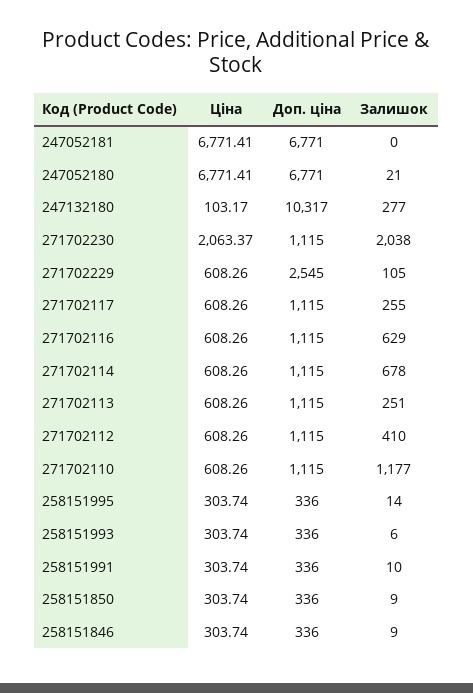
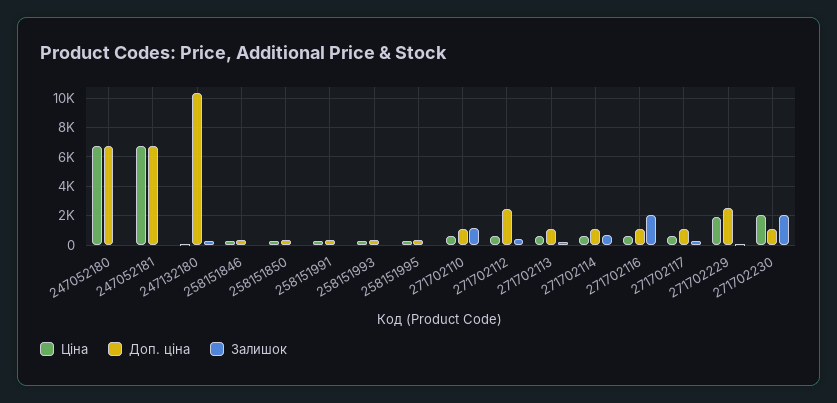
Ціна, 271702229: 608.26 -> 2000
Залишок, 271702116: 629 -> 2000
Доп. ціна, 271702112: 1115 -> 2500

